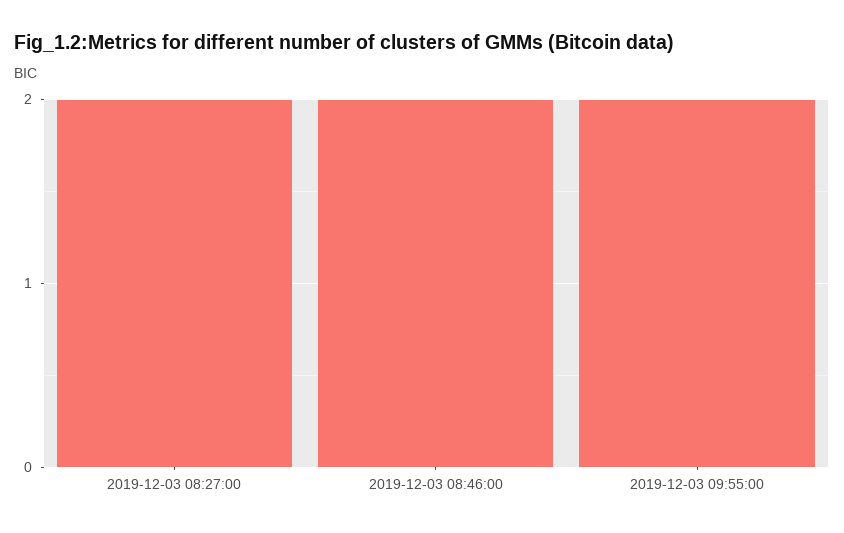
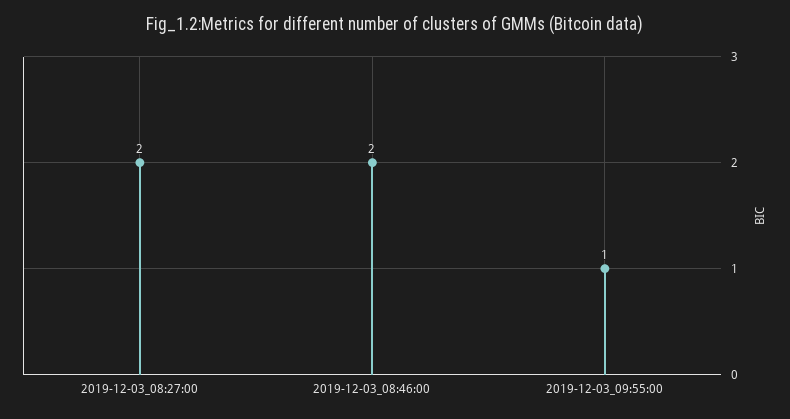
2019-12-03 09:55:00: 2 -> 1

